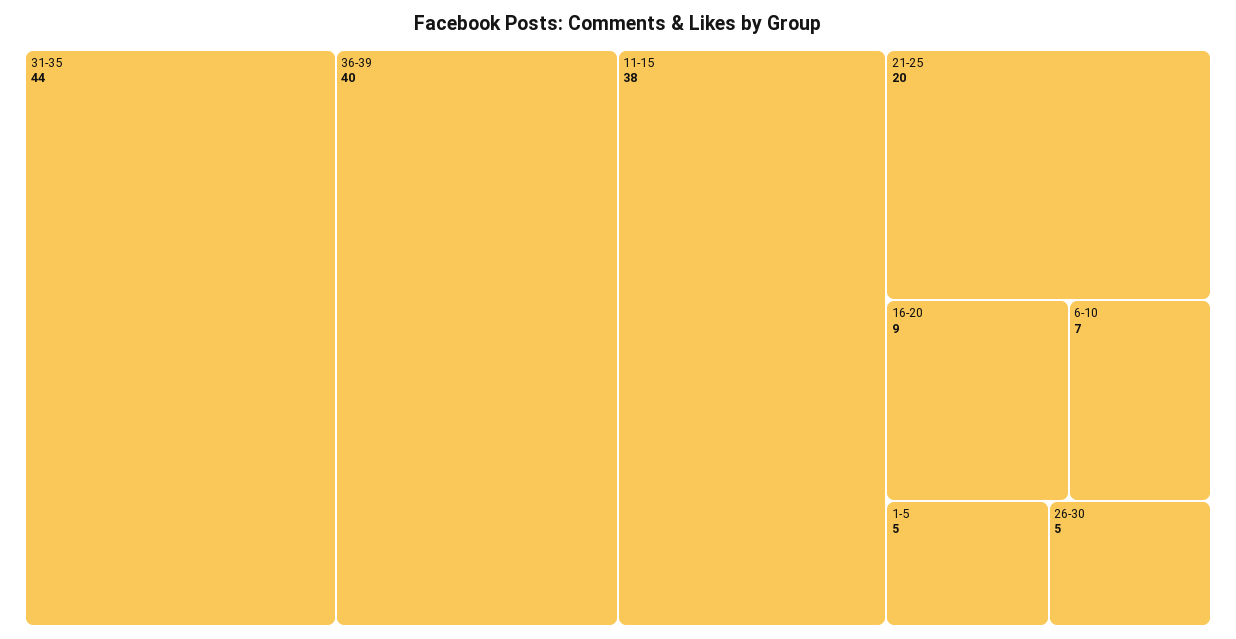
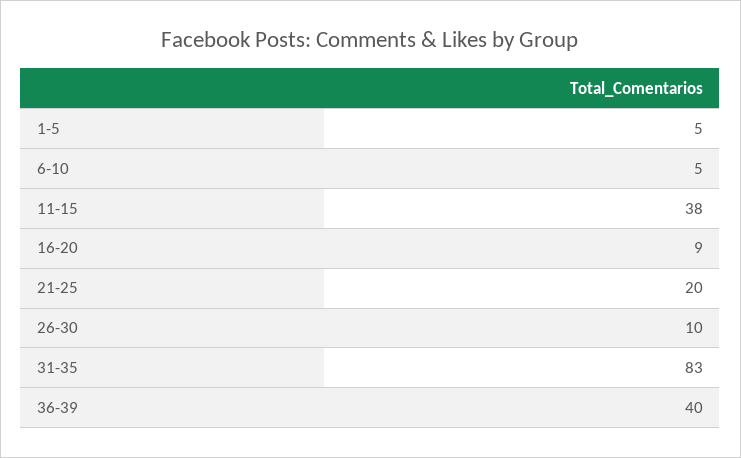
31-35: 44 -> 83
6-10: 7 -> 5
26-30: 5 -> 10

